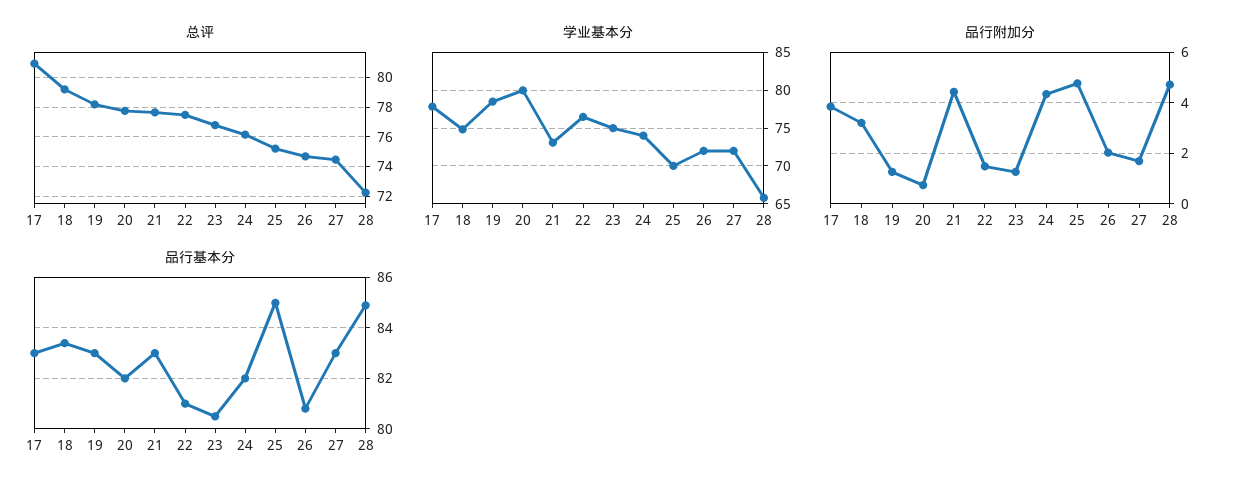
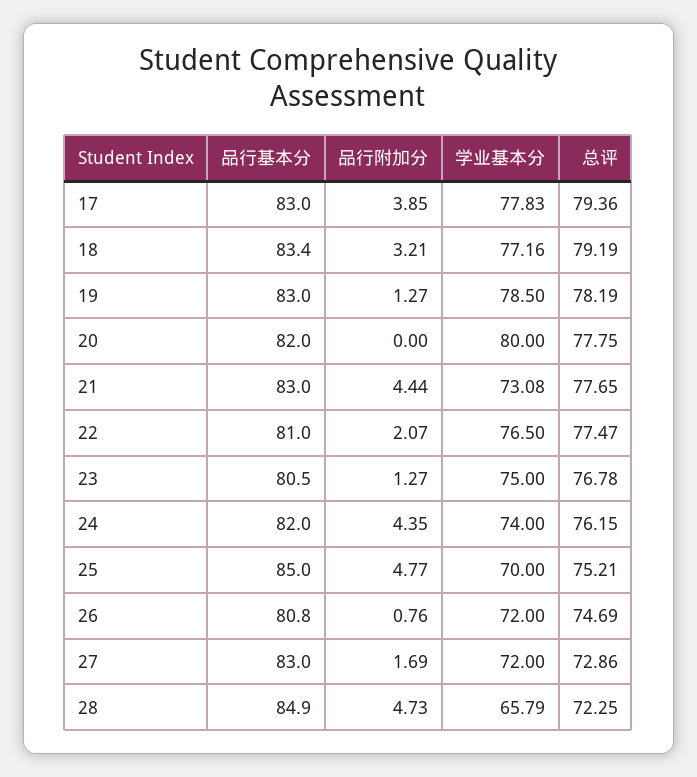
总评, 17: 81 -> 79.36
总评, 27: 74.5 -> 72.86
学业基本分, 18: 75 -> 77.16
品行附加分, 20: 0.75 -> 0
品行附加分, 22: 1.5 -> 2.07
品行附加分, 26: 2 -> 0.76

